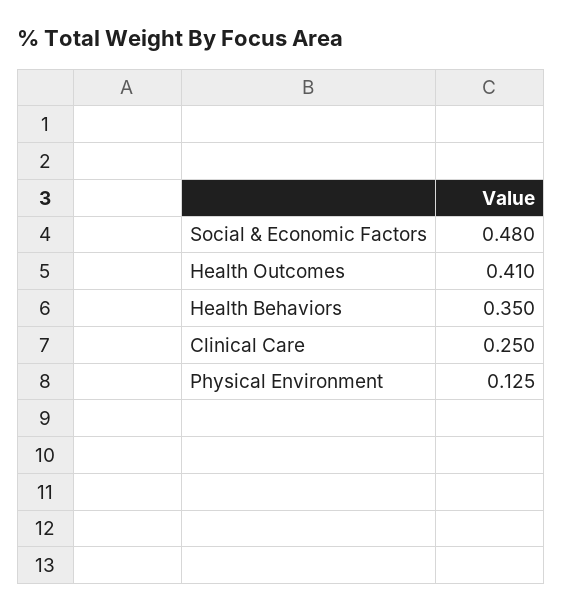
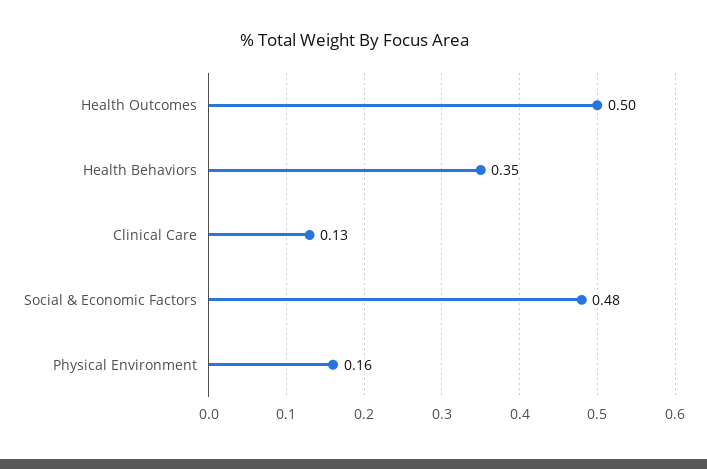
Health Outcomes: 0.41 -> 0.5
Clinical Care: 0.25 -> 0.13
Physical Environment: 0.125 -> 0.16

